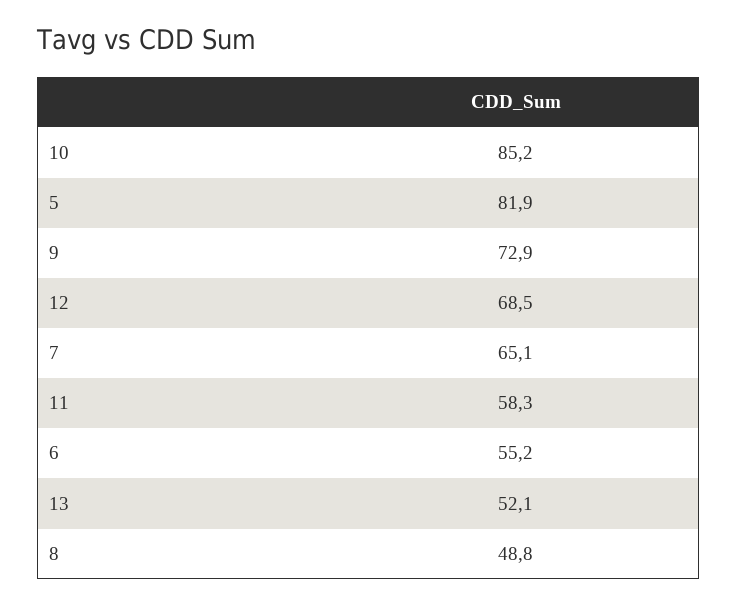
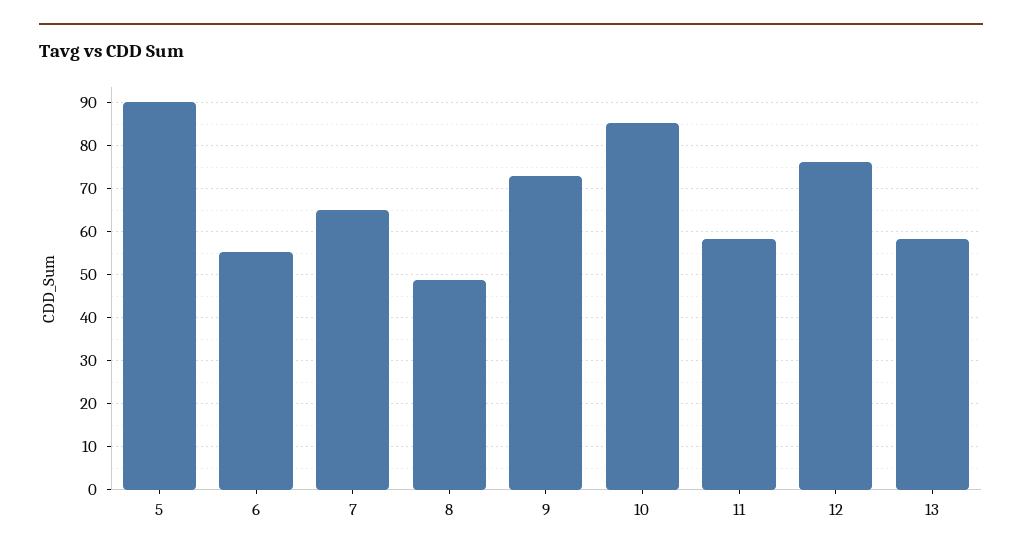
5: 81.9 -> 90
12: 68.5 -> 76
13: 52.1 -> 58

